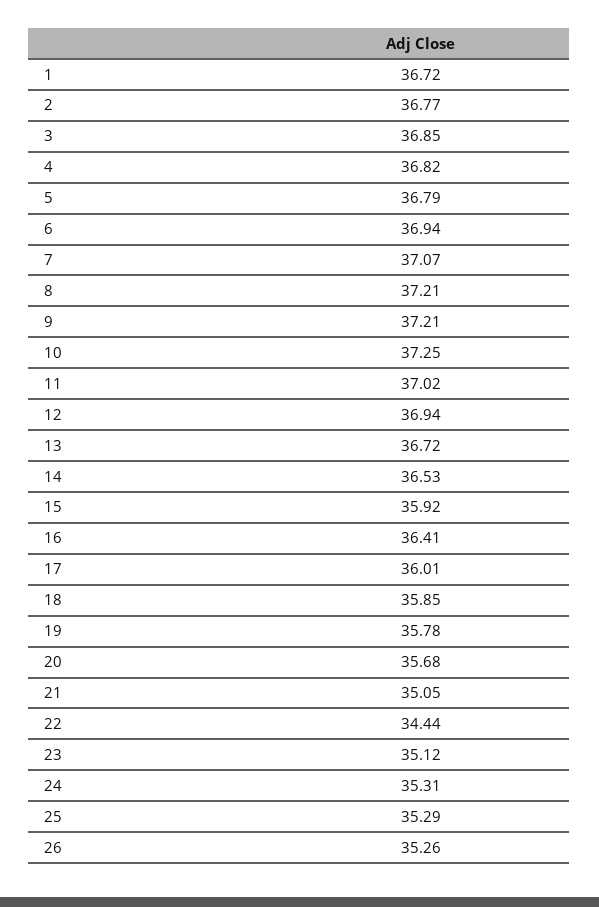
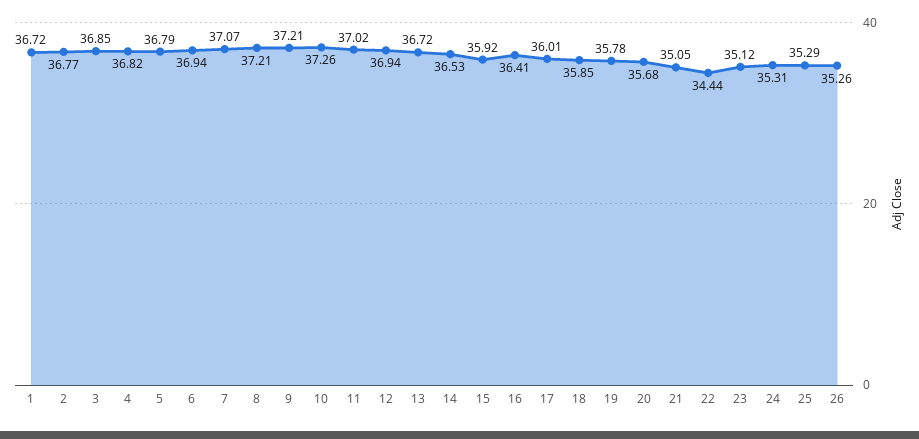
10: 37.25 -> 37.26

